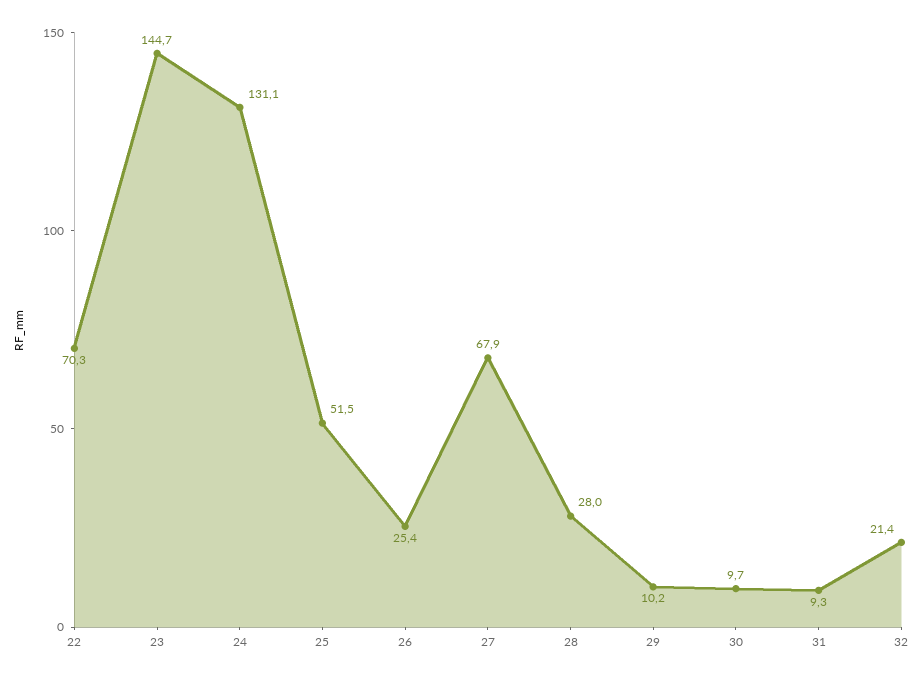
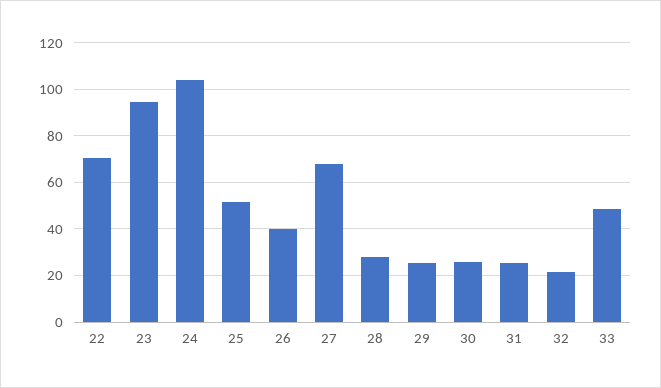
23: 144.7 -> 95
24: 131.1 -> 105
26: 25.4 -> 40
29: 10.2 -> 25
30: 9.7 -> 25
31: 9.3 -> 25
33: none -> 50

